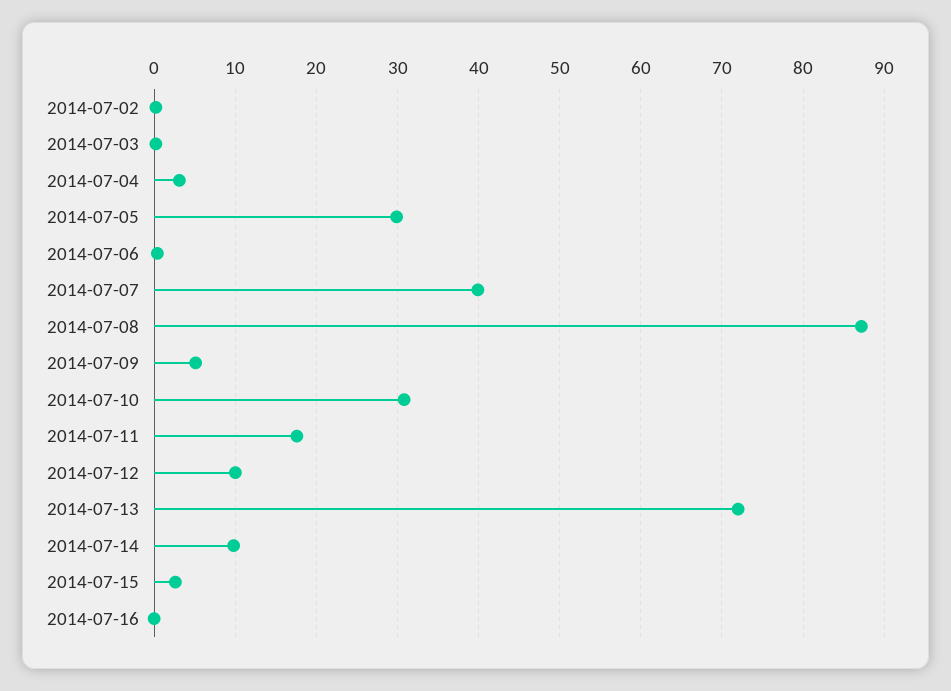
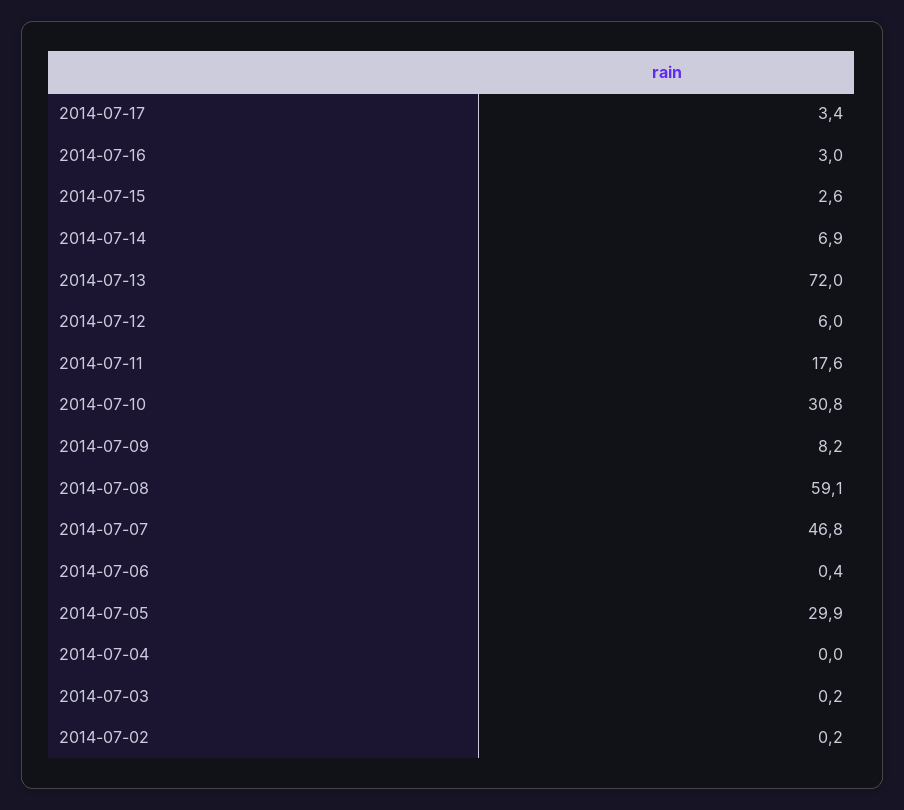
2014-07-04: 3 -> 0
2014-07-07: 40 -> 46.8
2014-07-08: 87 -> 59.1
2014-07-09: 5 -> 8.2
2014-07-12: 10 -> 6
2014-07-14: 10 -> 6.9
2014-07-16: 0 -> 3
2014-07-17: none -> 3.4

